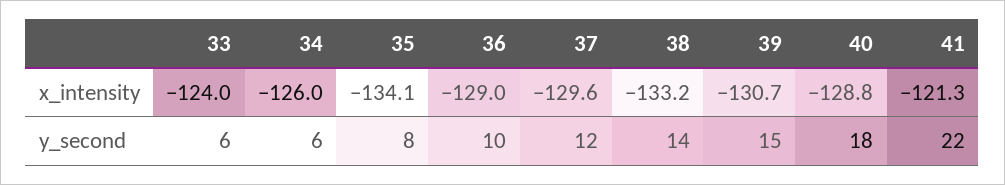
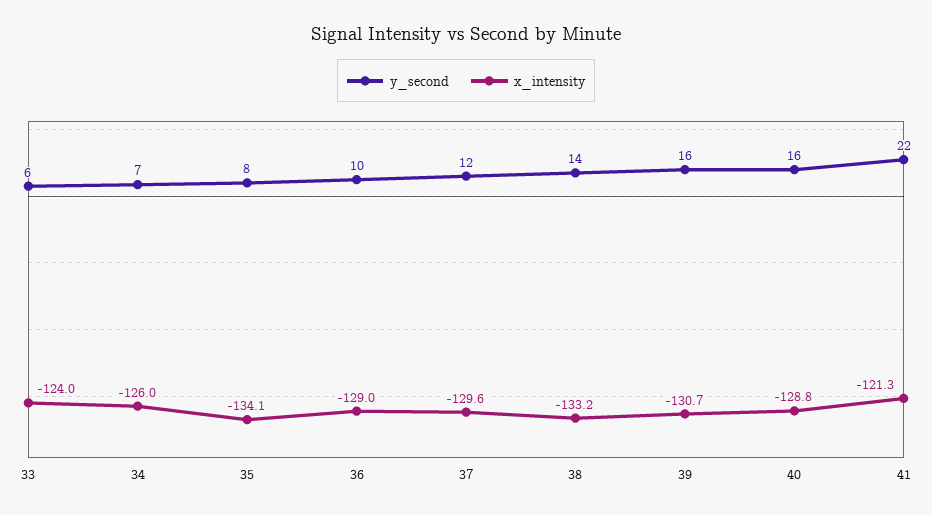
y_second, 34: 6 -> 7
y_second, 39: 15 -> 16
y_second, 40: 18 -> 16

